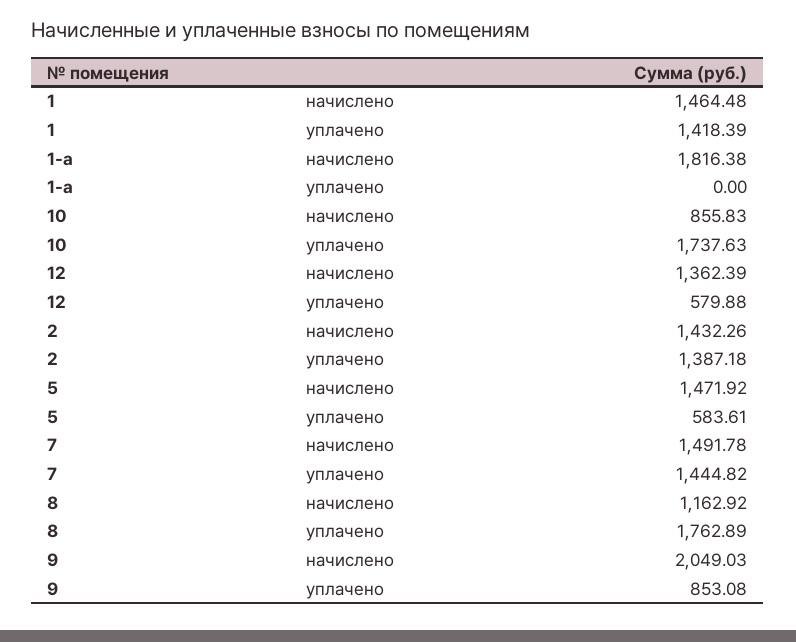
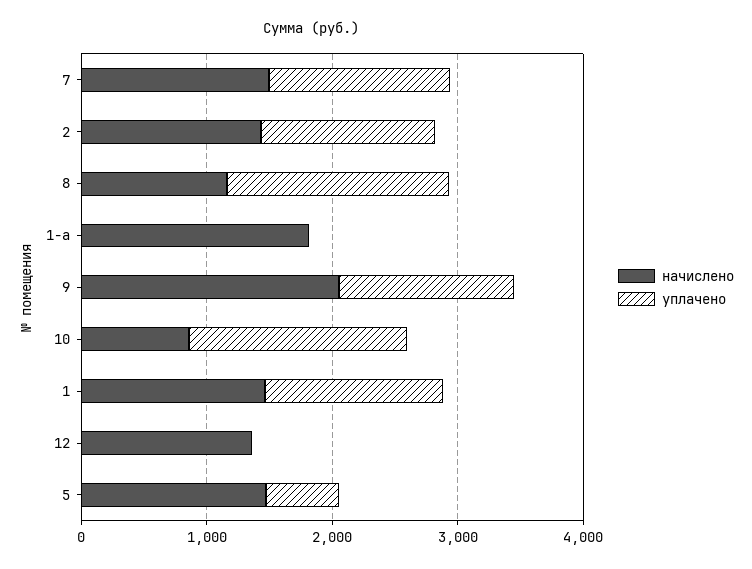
уплачено, 12: 579.88 -> 0
уплачено, 9: 853.08 -> 1400

